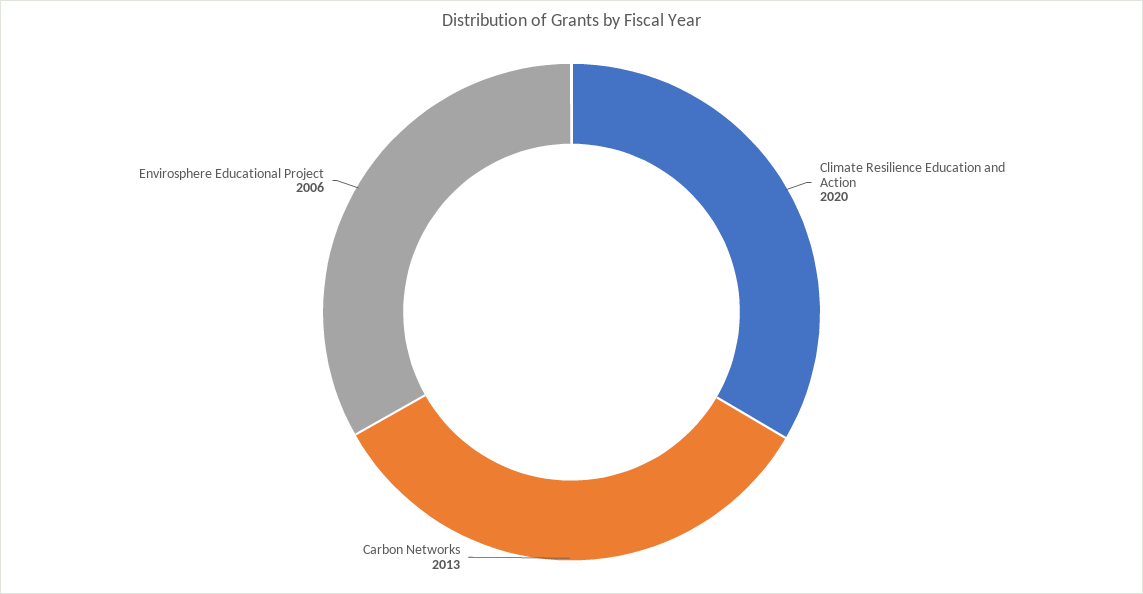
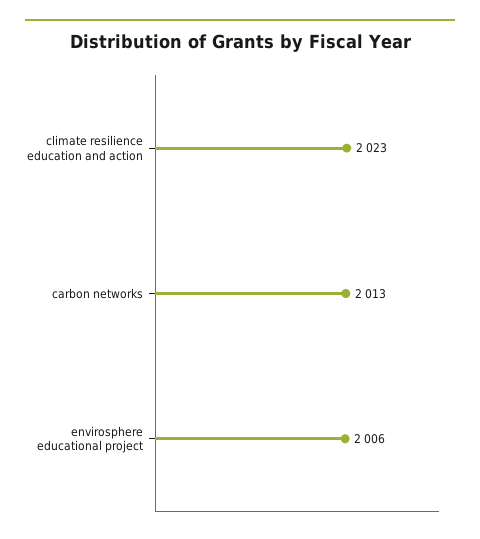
Climate Resilience Education and Action: 2020 -> 2023

